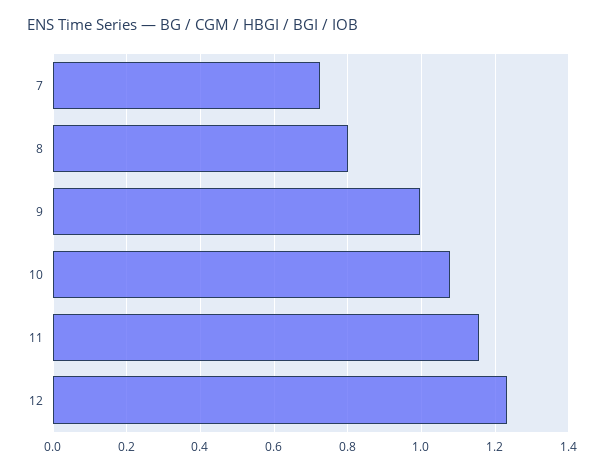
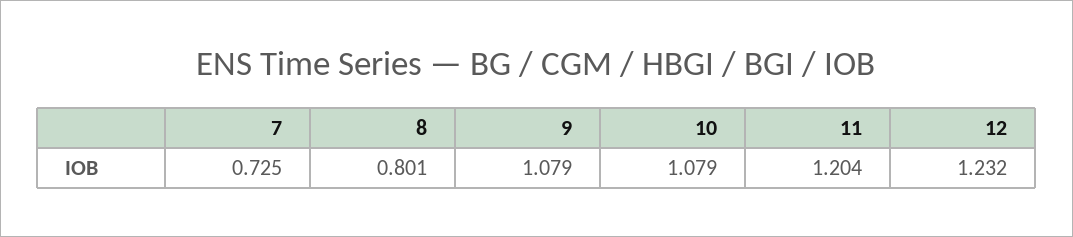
9: 1 -> 1.079
11: 1.16 -> 1.204

